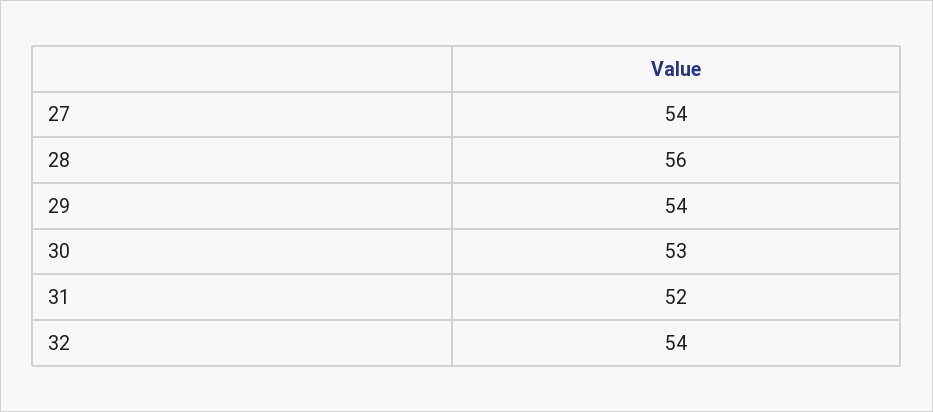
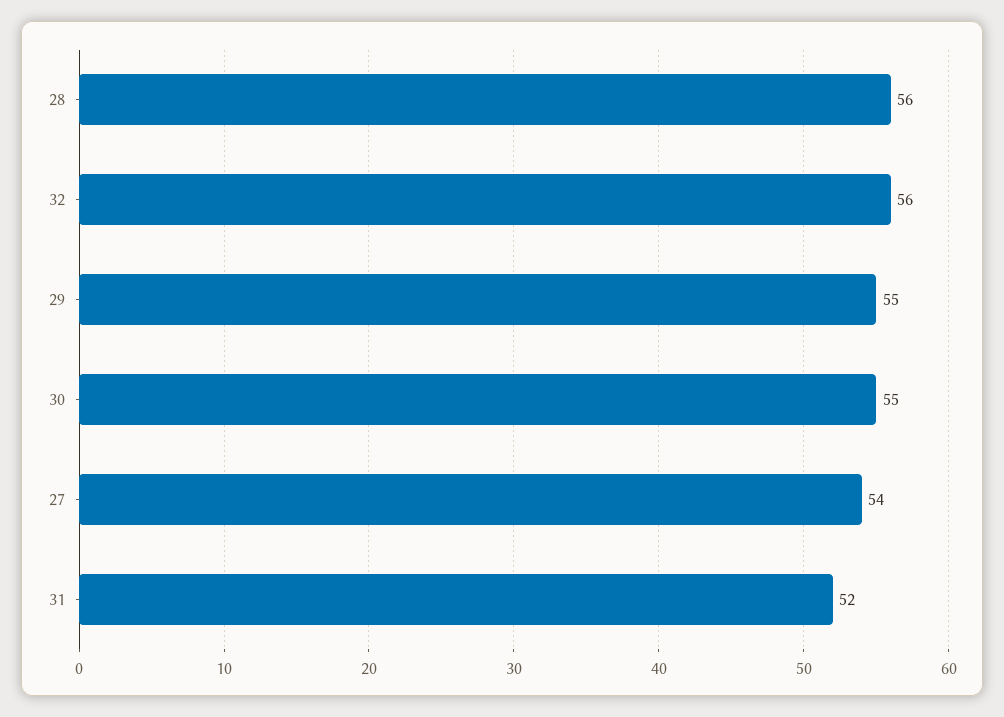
29: 54 -> 55
30: 53 -> 55
32: 54 -> 56

